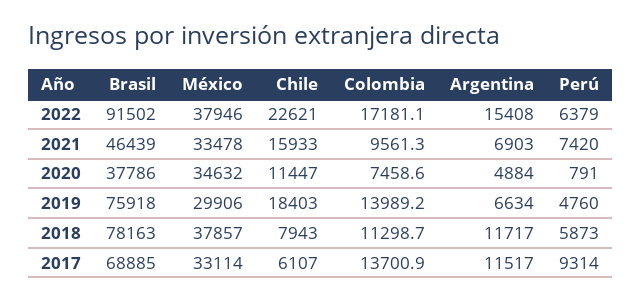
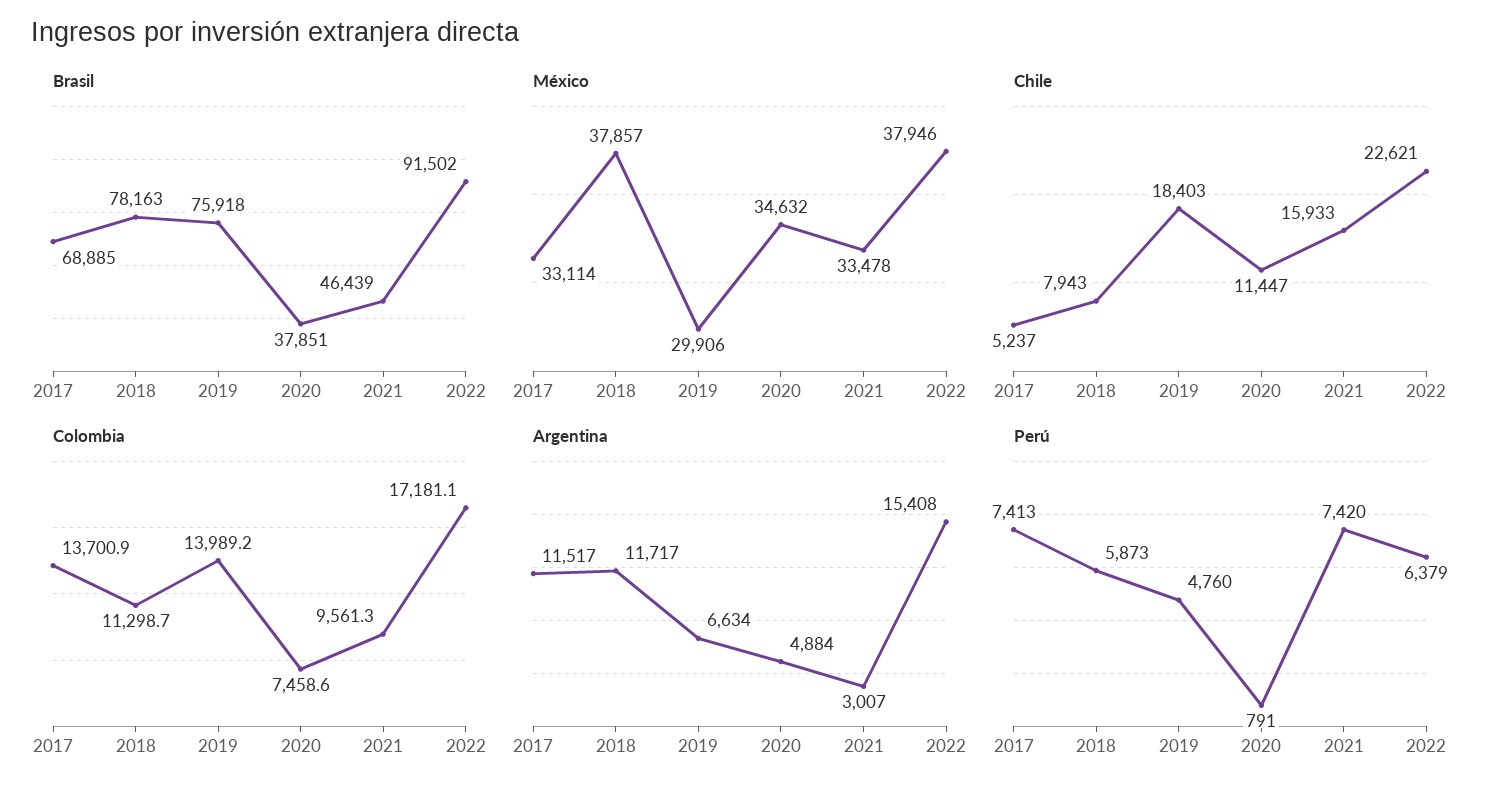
Argentina, 2021: 6903 -> 3007
Brasil, 2020: 37786 -> 37851
Chile, 2017: 6107 -> 5237
Perú, 2017: 9314 -> 7413

